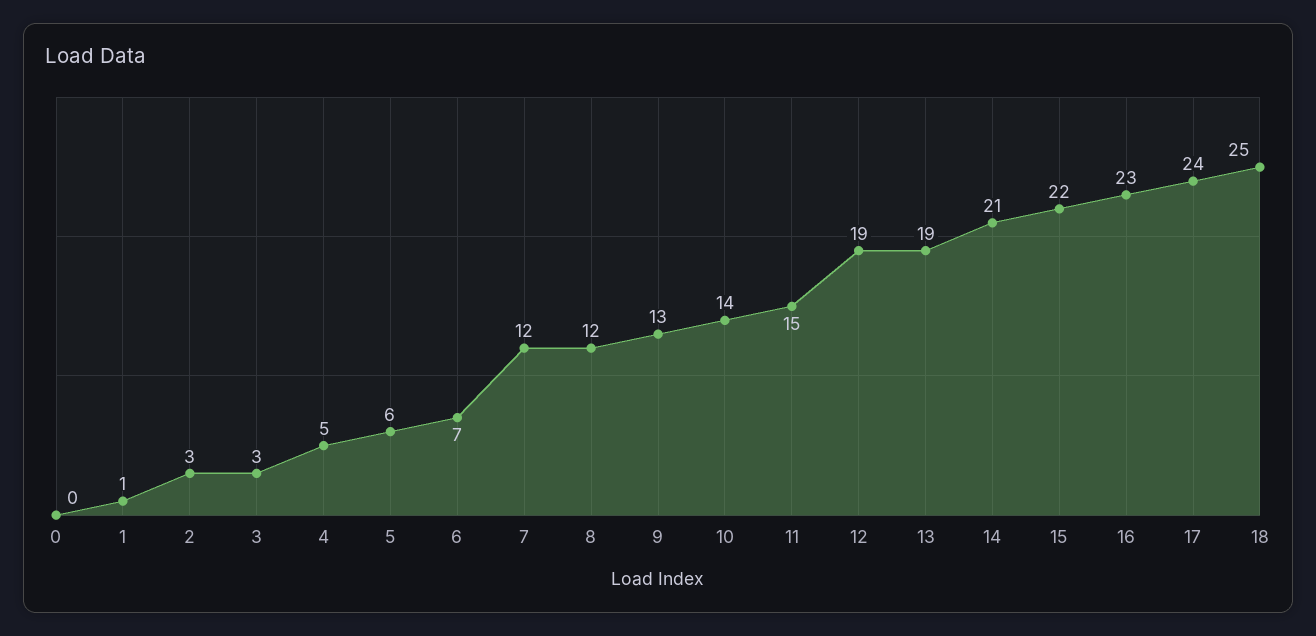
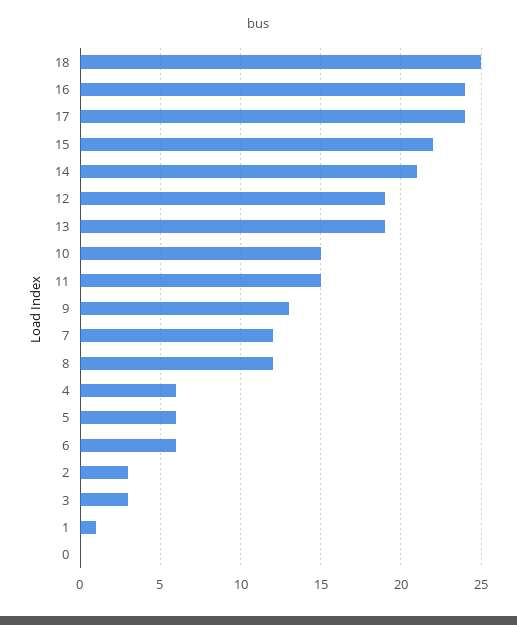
4: 5 -> 6
6: 7 -> 6
10: 14 -> 15
16: 23 -> 24

